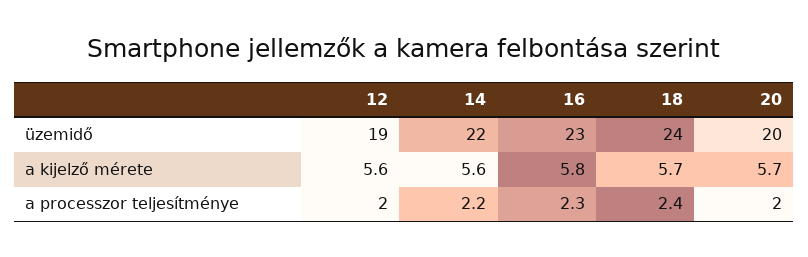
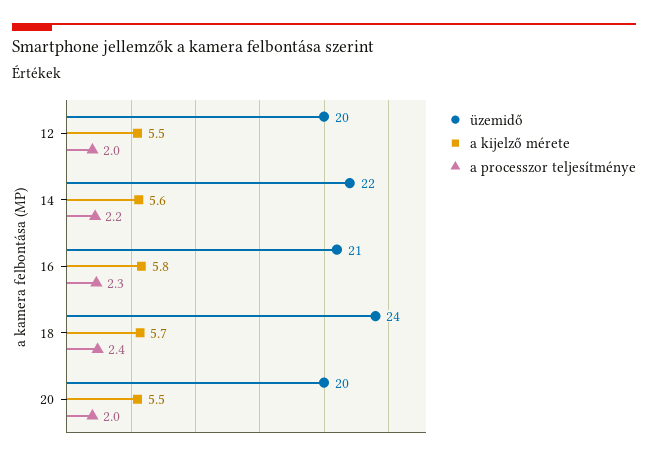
üzemidő, 12: 19 -> 20
üzemidő, 16: 23 -> 21
a kijelző mérete, 12: 5.6 -> 5.5
a kijelző mérete, 20: 5.7 -> 5.5

